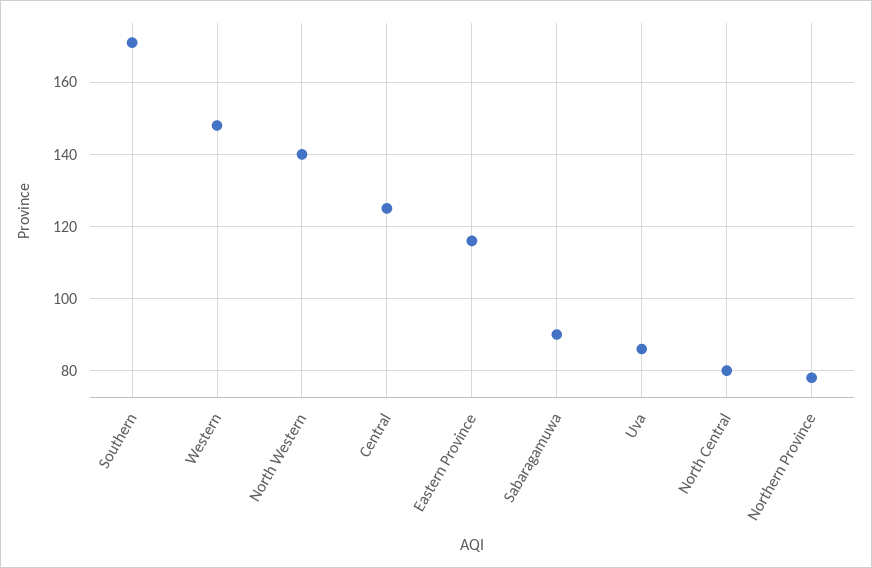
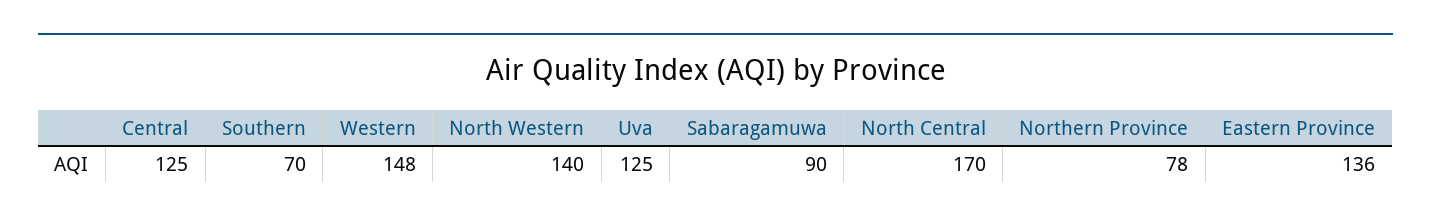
Southern: 170 -> 70
Eastern Province: 115 -> 136
Uva: 85 -> 125
North Central: 80 -> 170

